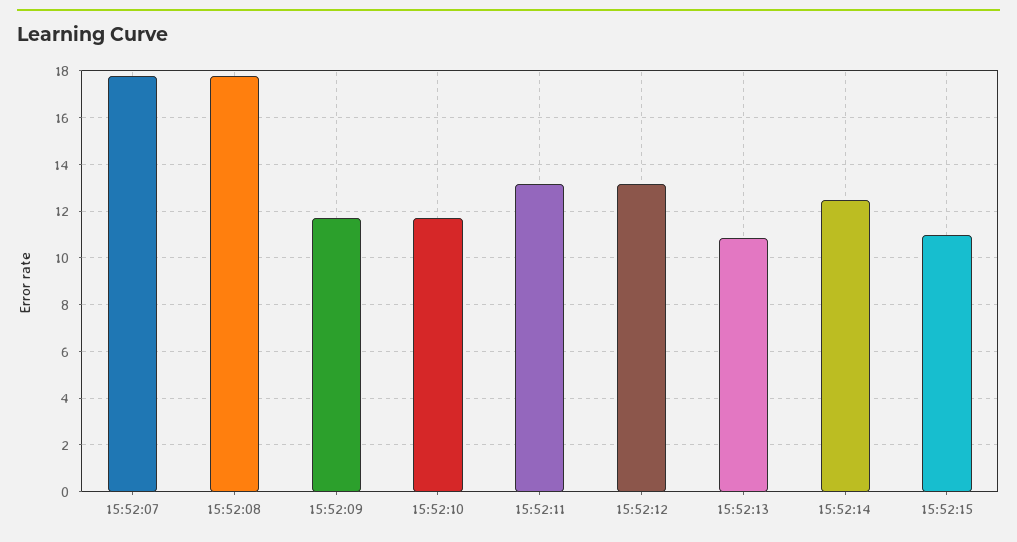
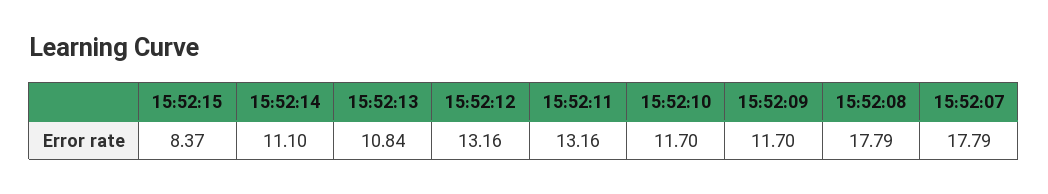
15:52:14: 12.5 -> 11.1
15:52:15: 11 -> 8.37

